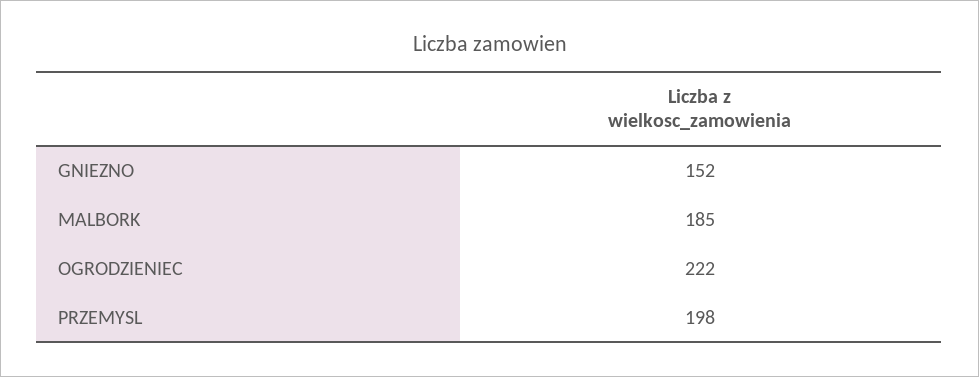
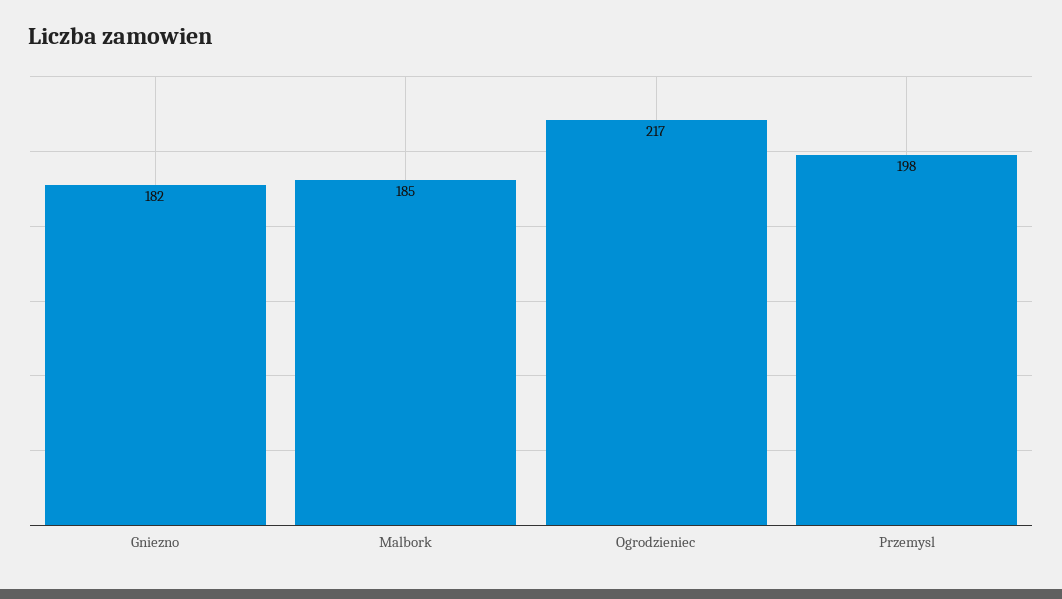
GNIEZNO: 152 -> 182
OGRODZIENIEC: 222 -> 217

